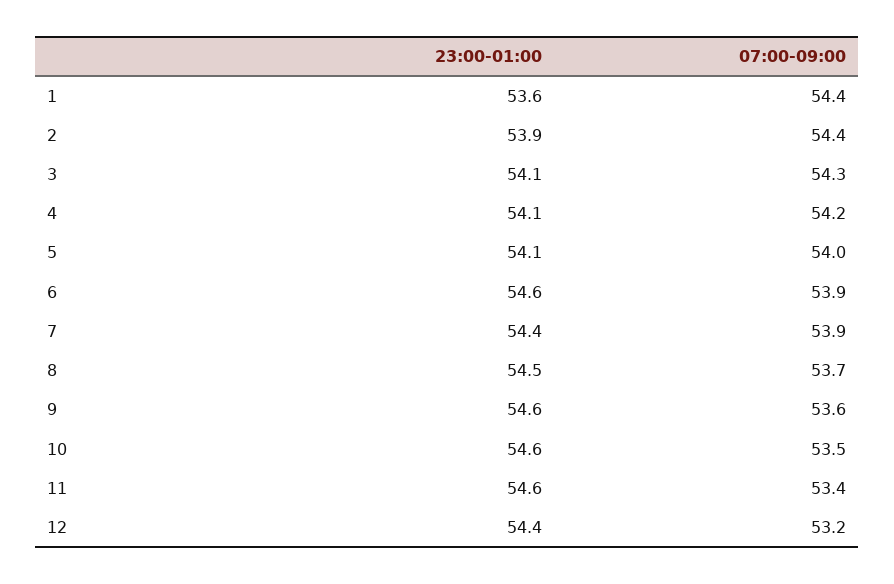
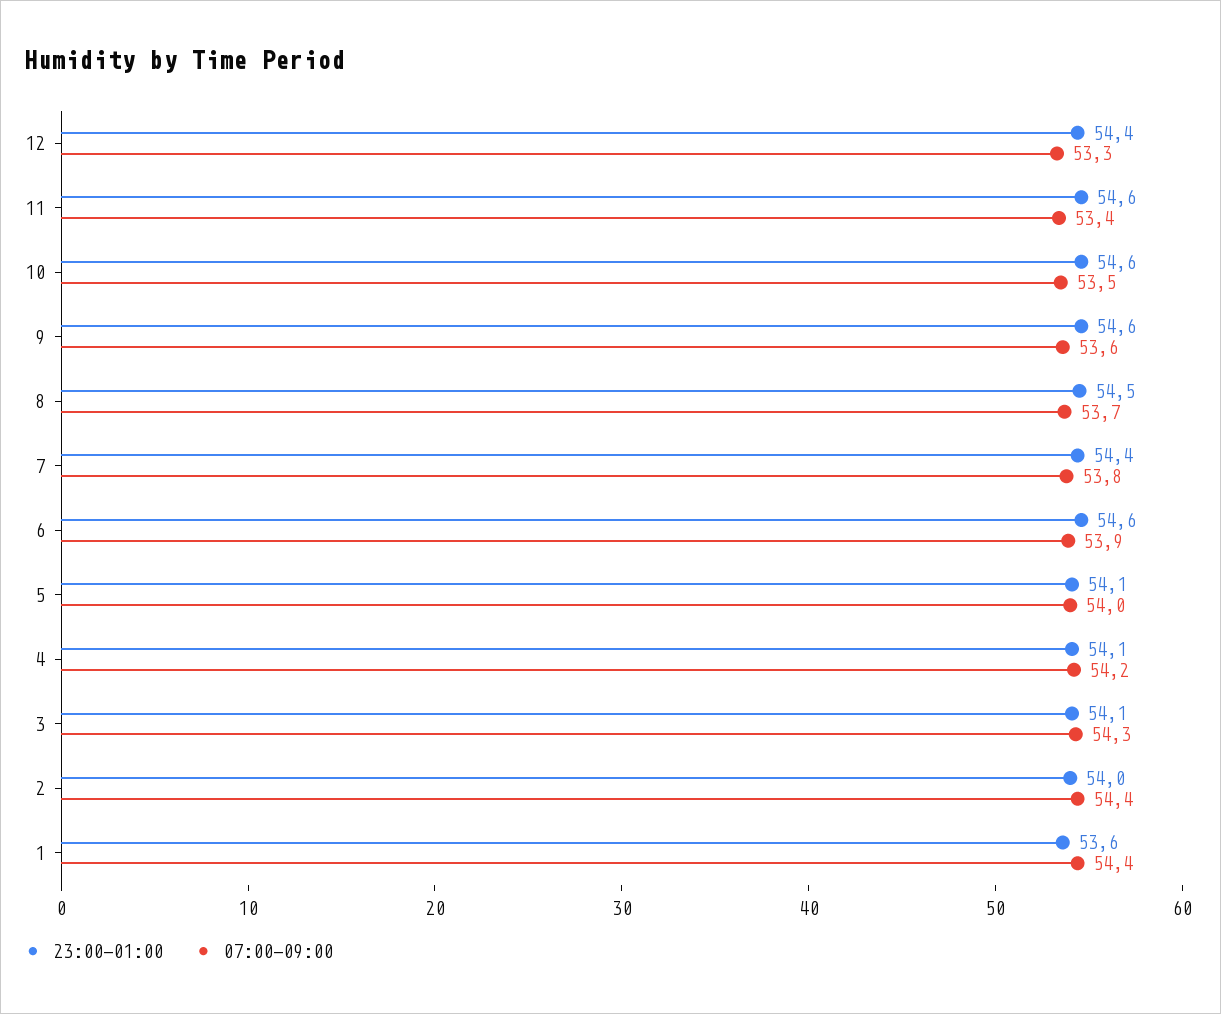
23:00-01:00, 2: 53.9 -> 54
07:00-09:00, 7: 53.9 -> 53.8
07:00-09:00, 12: 53.2 -> 53.3

